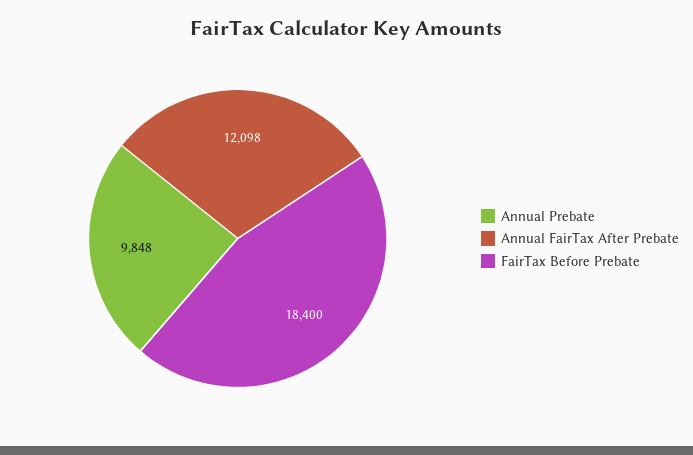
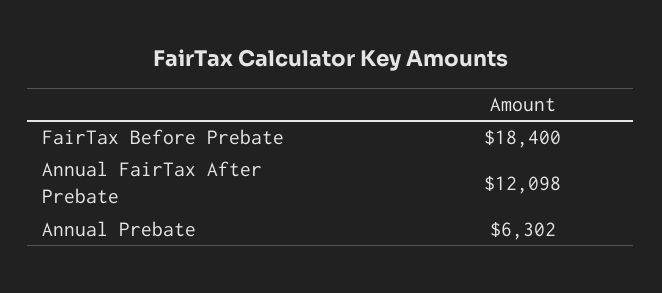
Annual Prebate: 9848 -> 6302

